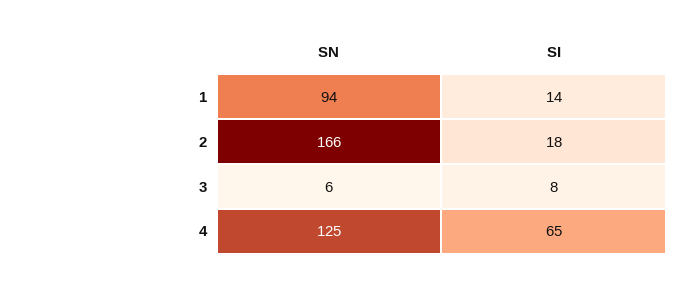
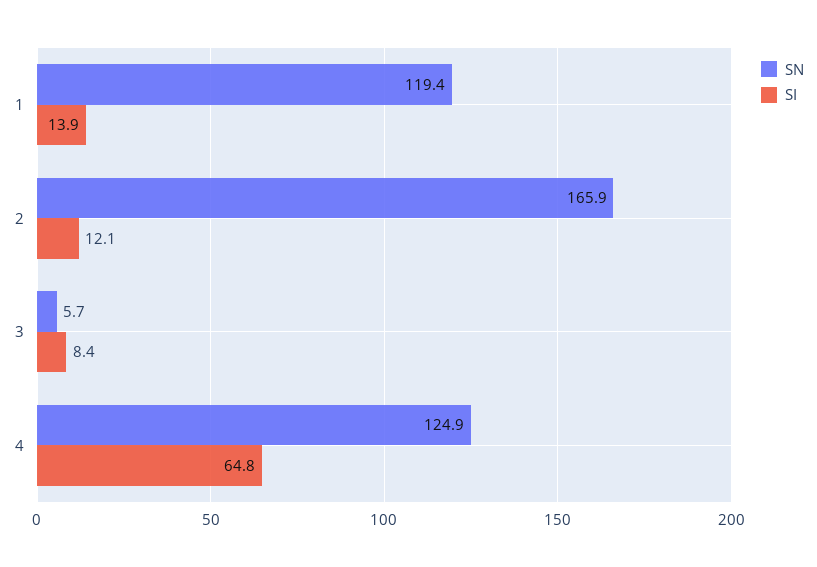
SN, 1: 94 -> 119.4
SI, 2: 18 -> 12.1

